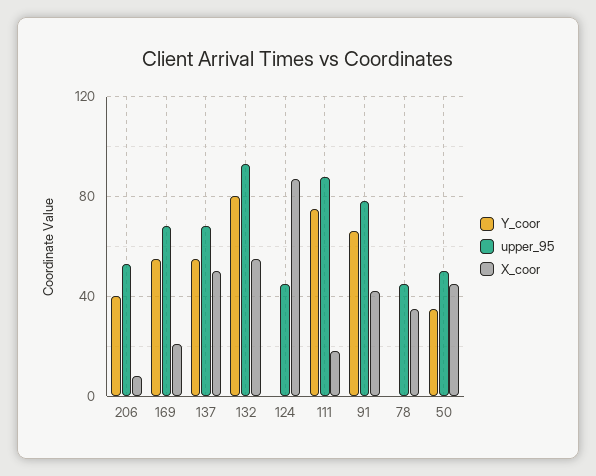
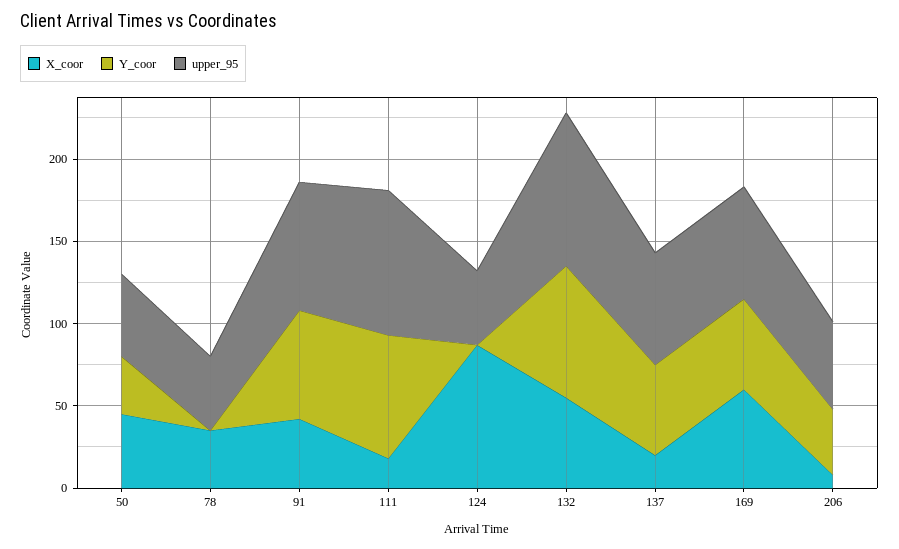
X_coor, 169: 20 -> 60
X_coor, 137: 50 -> 20

